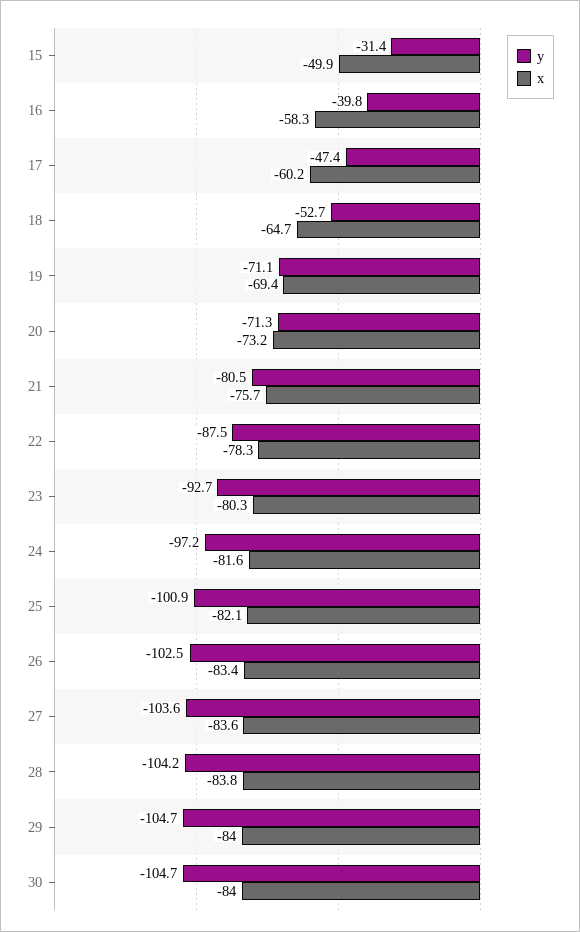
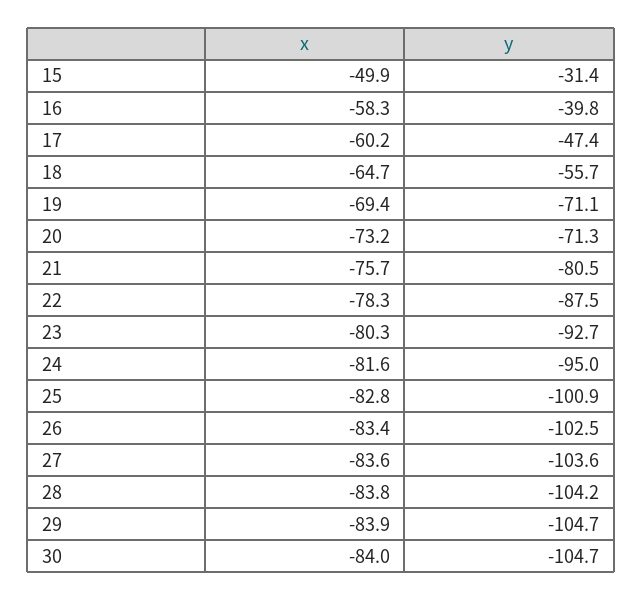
y, 18: -52.7 -> -55.7
y, 24: -97.2 -> -95
x, 25: -82.1 -> -82.8
x, 29: -84 -> -83.9

